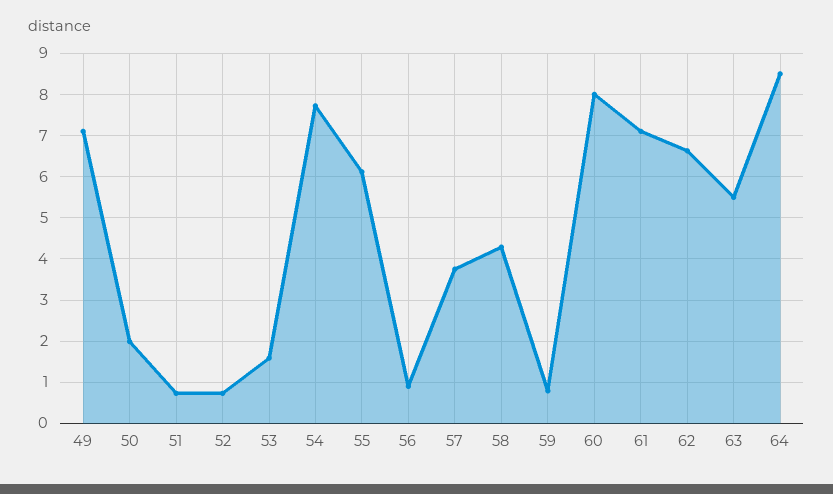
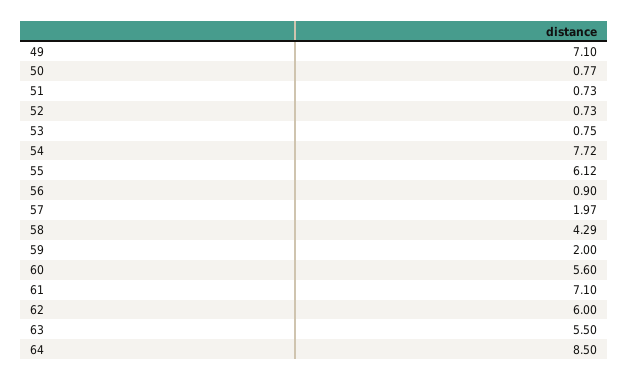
50: 2 -> 0.77
53: 1.6 -> 0.75
57: 3.8 -> 1.97
59: 0.8 -> 2
60: 8 -> 5.6
62: 6.6 -> 6

